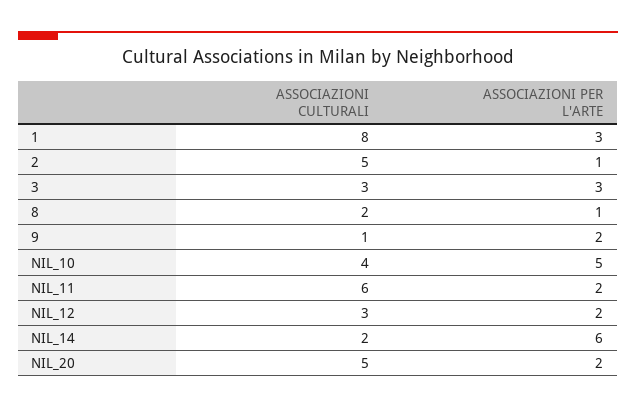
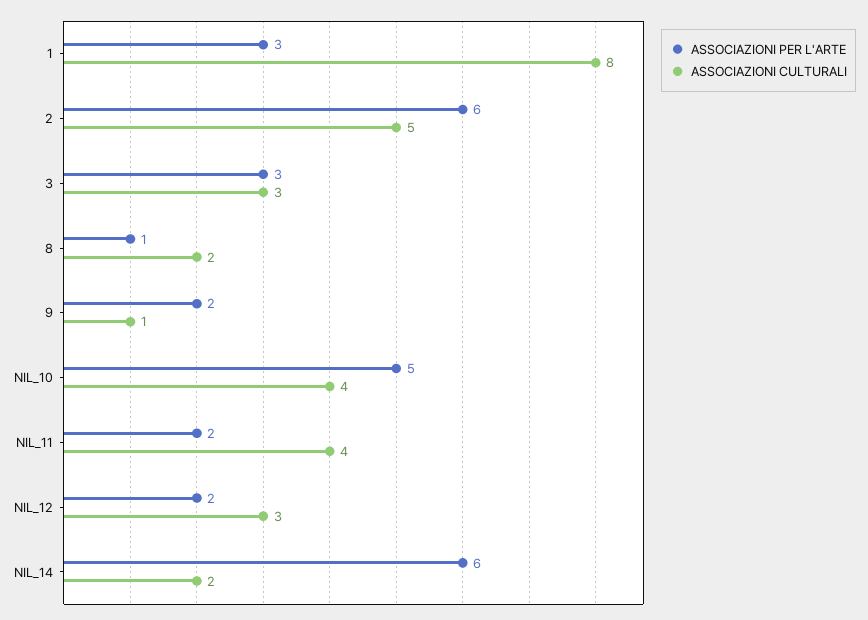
ASSOCIAZIONI PER L'ARTE, 2: 1 -> 6
ASSOCIAZIONI CULTURALI, NIL_11: 6 -> 4
ASSOCIAZIONI CULTURALI, NIL_20: 5 -> none
ASSOCIAZIONI PER L'ARTE, NIL_20: 2 -> none

